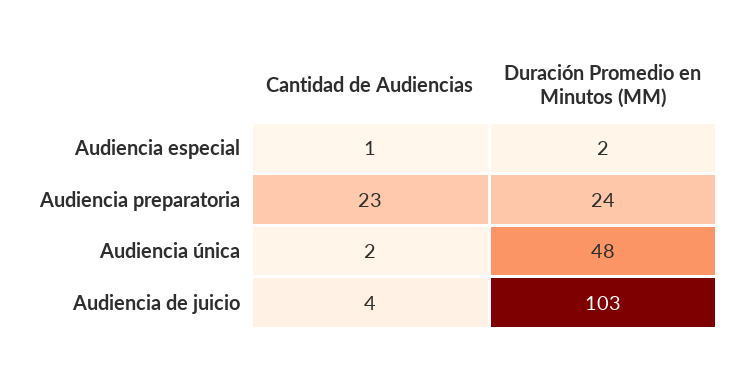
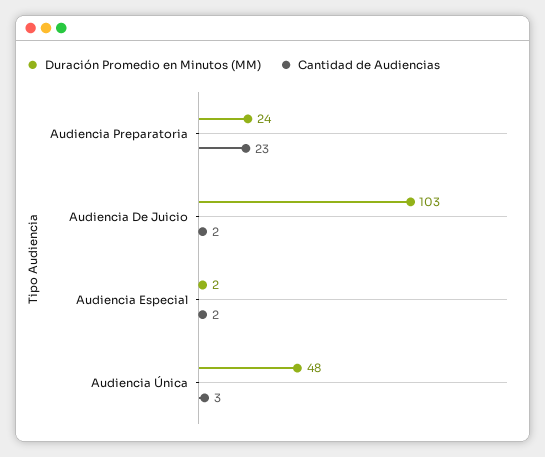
Cantidad de Audiencias, Audiencia especial: 1 -> 2
Cantidad de Audiencias, Audiencia única: 2 -> 3
Cantidad de Audiencias, Audiencia de juicio: 4 -> 2

